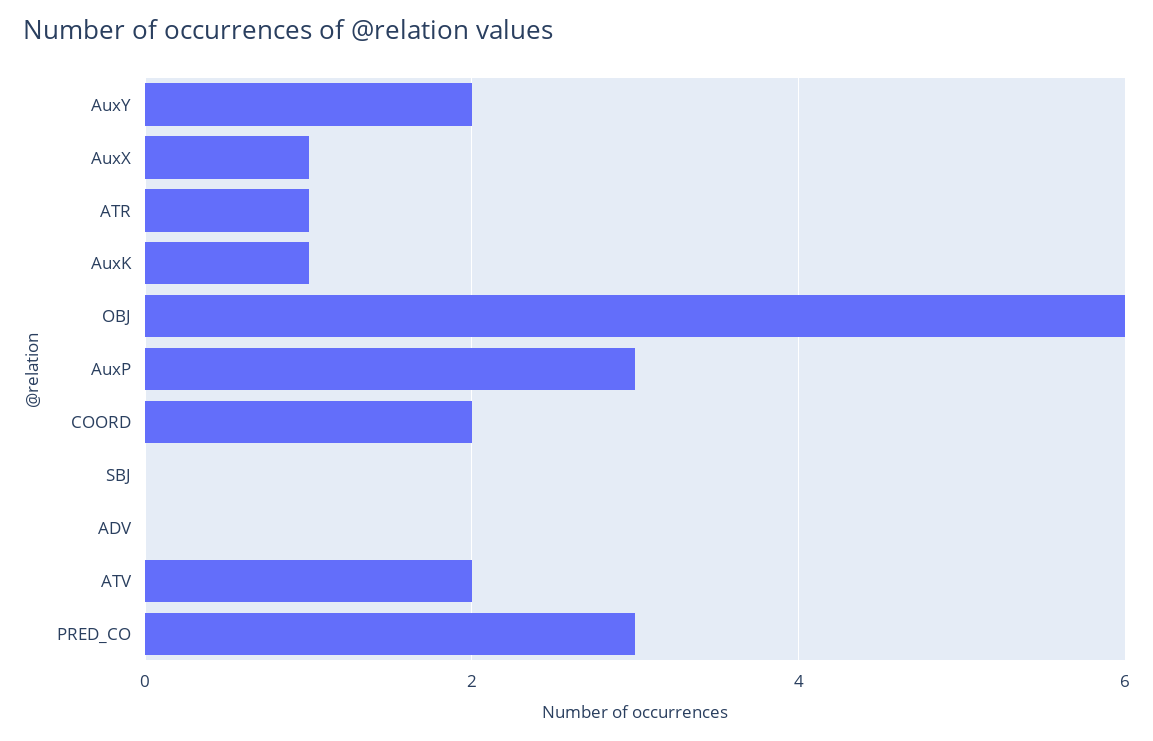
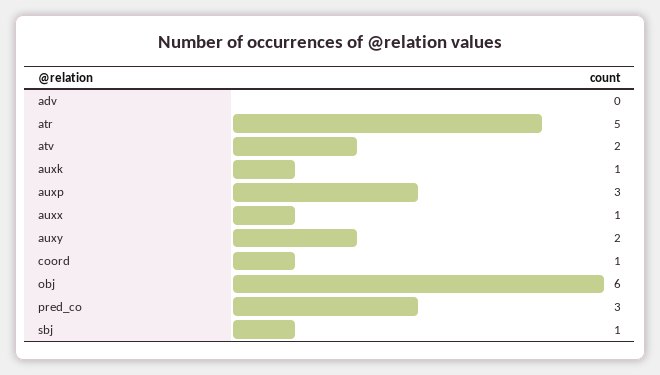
ATR: 1 -> 5
COORD: 2 -> 1
SBJ: 0 -> 1

